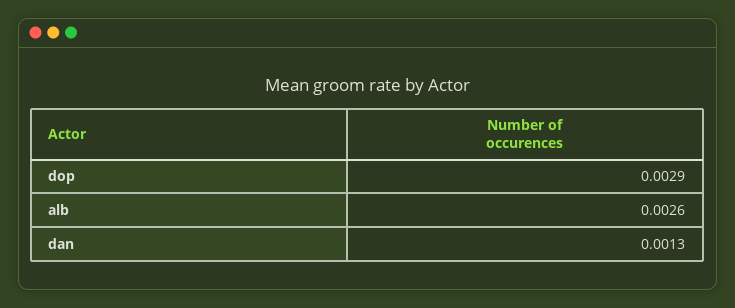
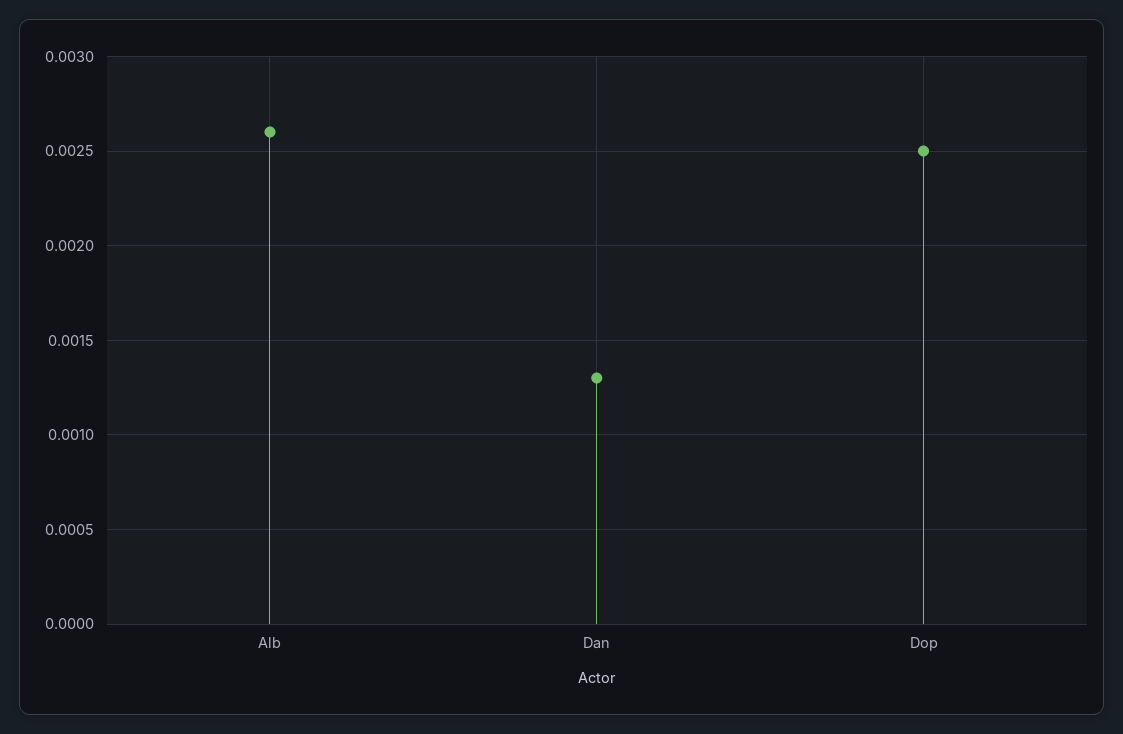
dop: 0.0029 -> 0.0025

